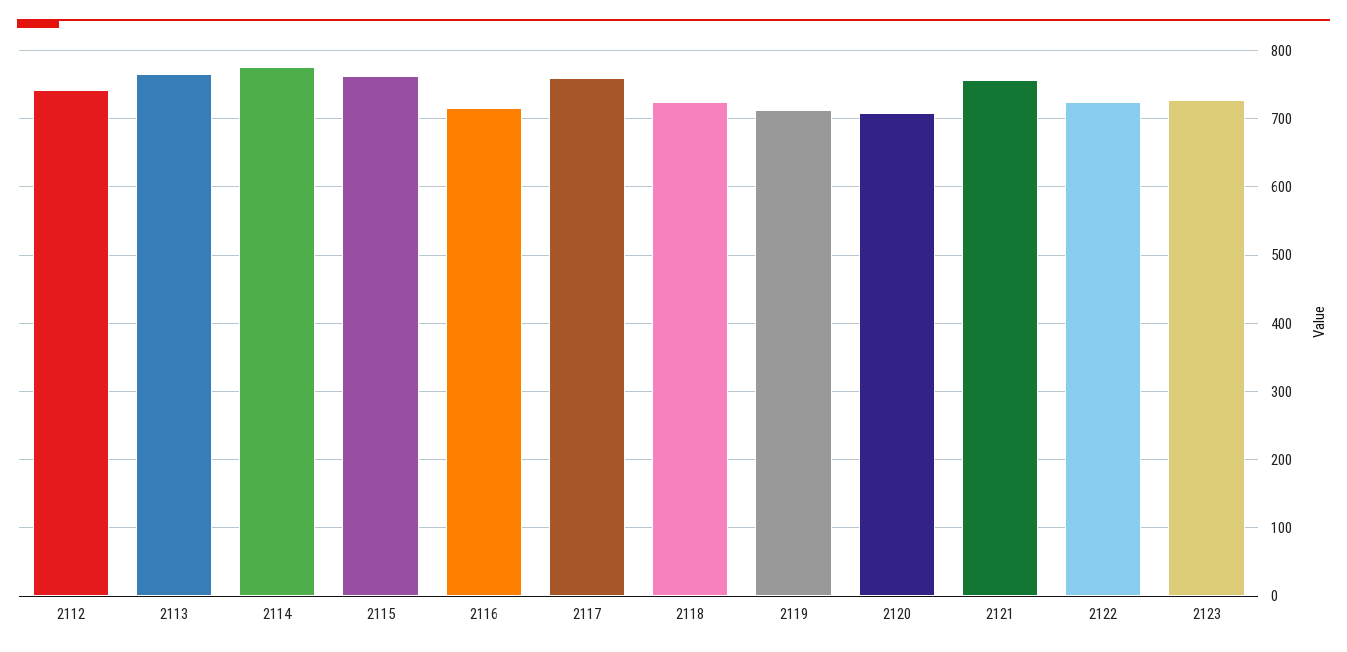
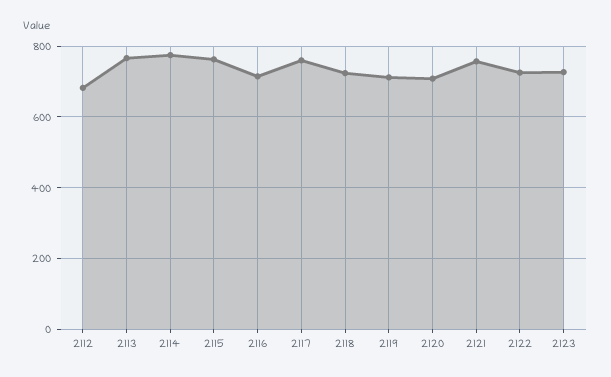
2112: 740 -> 680

